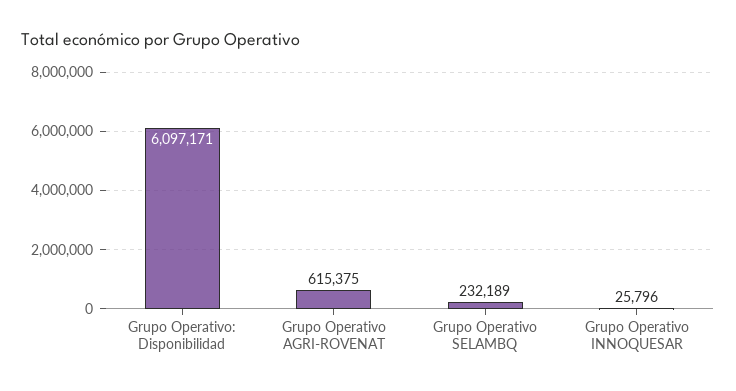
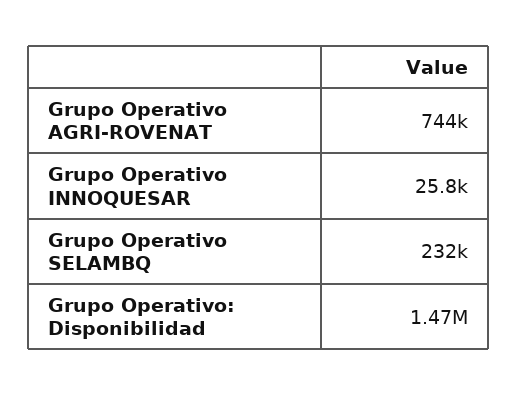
Grupo Operativo: Disponibilidad: 6097171 -> 1470000
Grupo Operativo AGRI-ROVENAT: 615375 -> 744000

